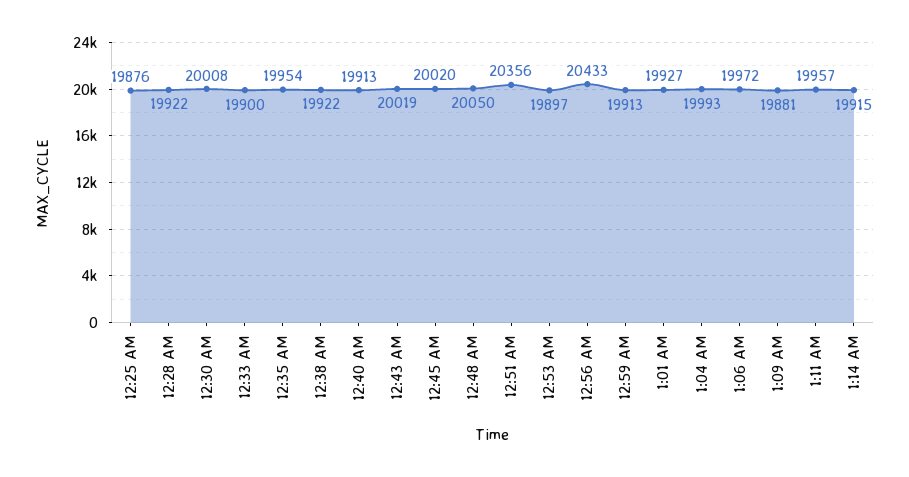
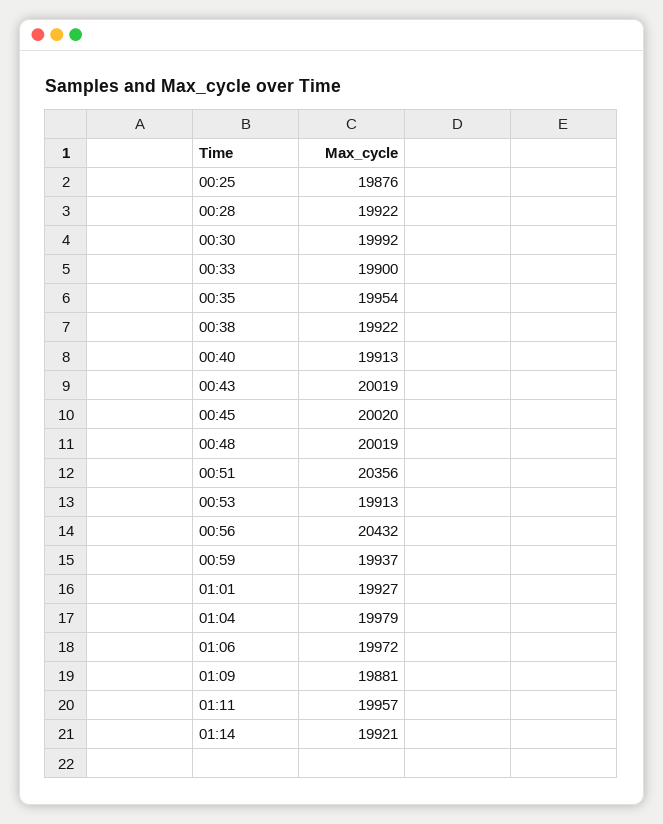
12:30 AM: 20008 -> 19992
12:48 AM: 20050 -> 20019
12:53 AM: 19897 -> 19913
12:56 AM: 20433 -> 20432
12:59 AM: 19913 -> 19937
1:04 AM: 19993 -> 19979
1:14 AM: 19915 -> 19921

